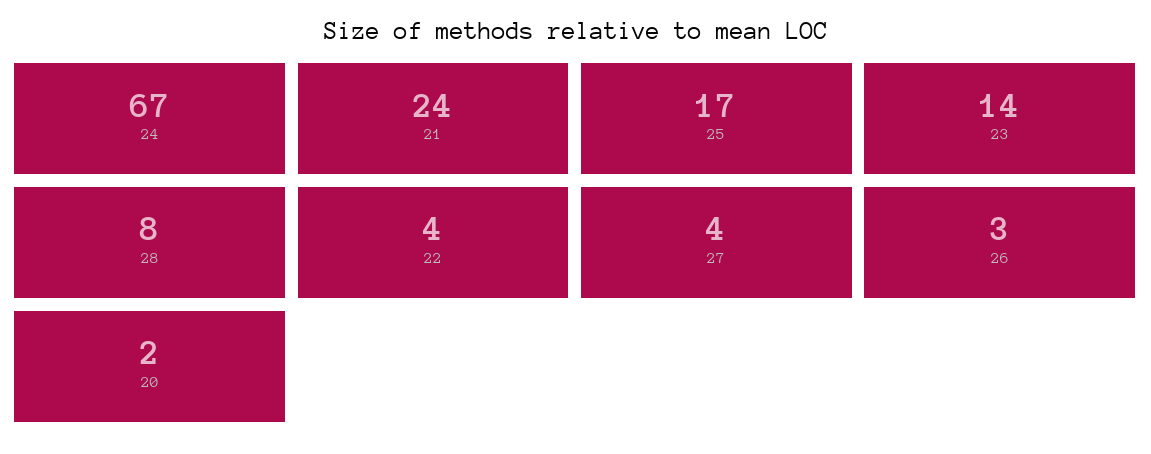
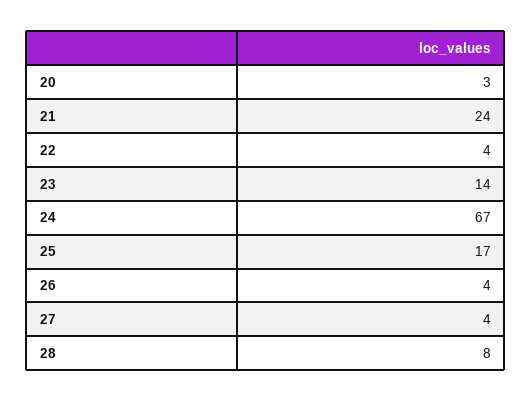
26: 3 -> 4
20: 2 -> 3

